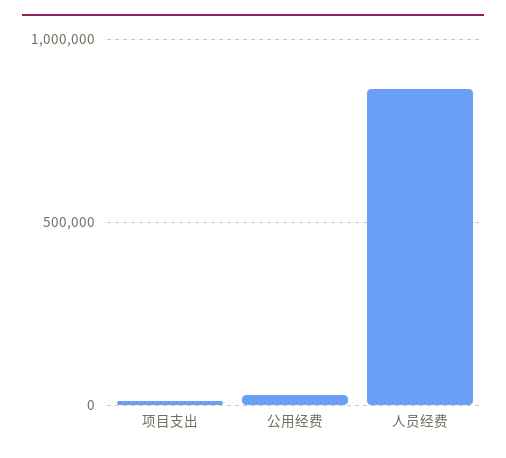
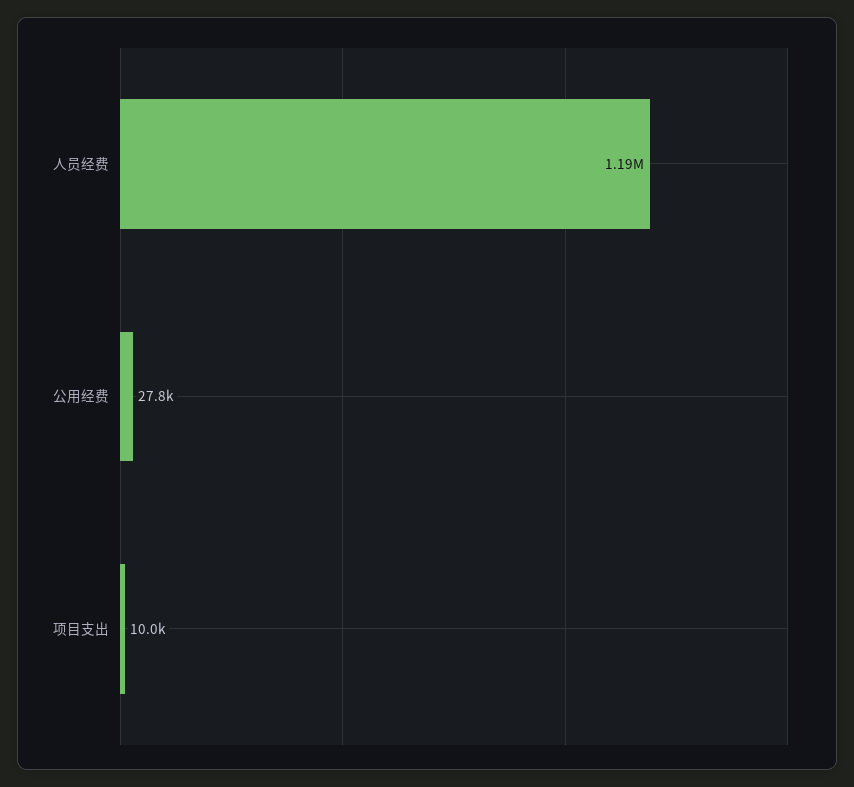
人员经费: 850000 -> 1190000

